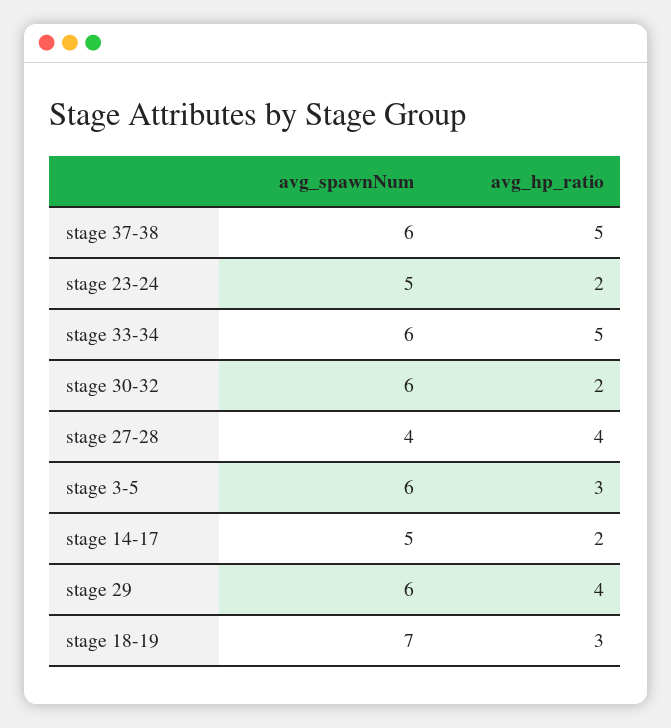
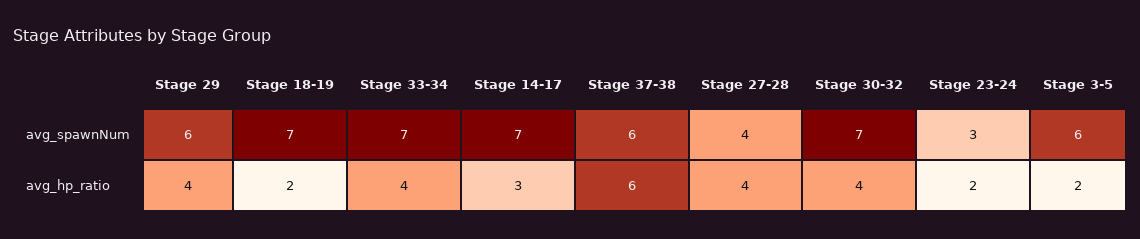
avg_hp_ratio, stage 37-38: 5 -> 6
avg_spawnNum, stage 23-24: 5 -> 3
avg_spawnNum, stage 33-34: 6 -> 7
avg_hp_ratio, stage 33-34: 5 -> 4
avg_spawnNum, stage 30-32: 6 -> 7
avg_hp_ratio, stage 30-32: 2 -> 4
avg_hp_ratio, stage 3-5: 3 -> 2
avg_spawnNum, stage 14-17: 5 -> 7
avg_hp_ratio, stage 14-17: 2 -> 3
avg_hp_ratio, stage 18-19: 3 -> 2

